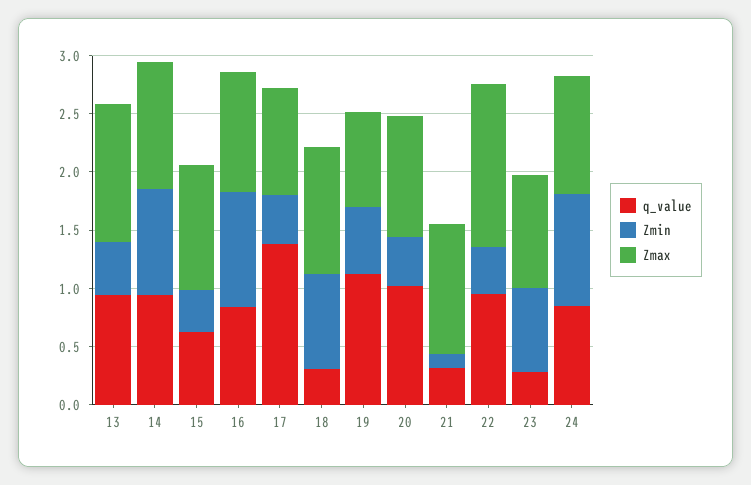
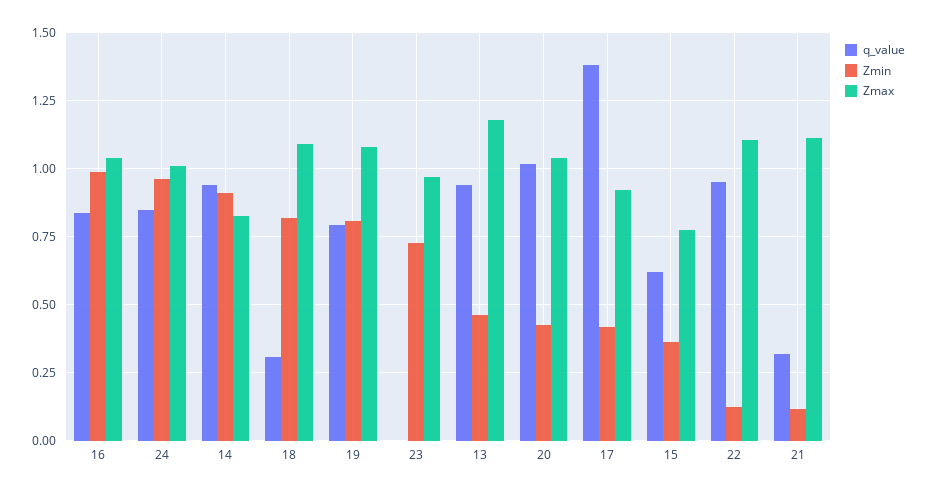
Zmax, 14: 1.1 -> 0.825
Zmax, 15: 1.1 -> 0.775
q_value, 19: 1.1 -> 0.8
Zmin, 19: 0.6 -> 0.8
Zmax, 19: 0.8 -> 1.075
Zmin, 22: 0.4 -> 0.125
Zmax, 22: 1.4 -> 1.1
q_value, 23: 0.3 -> 0

